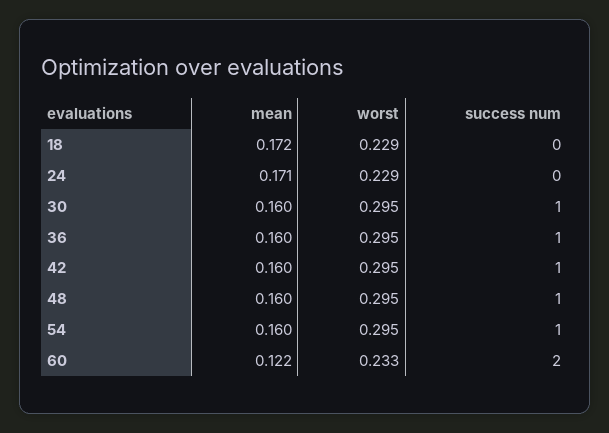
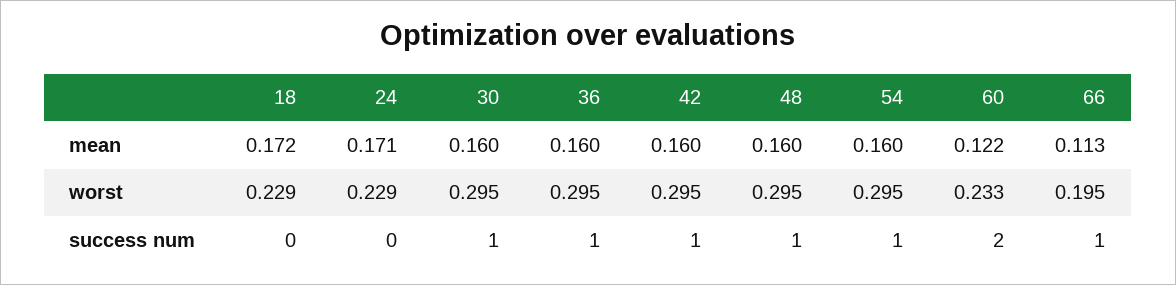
mean, 66: none -> 0.113
worst, 66: none -> 0.195
success num, 66: none -> 1

